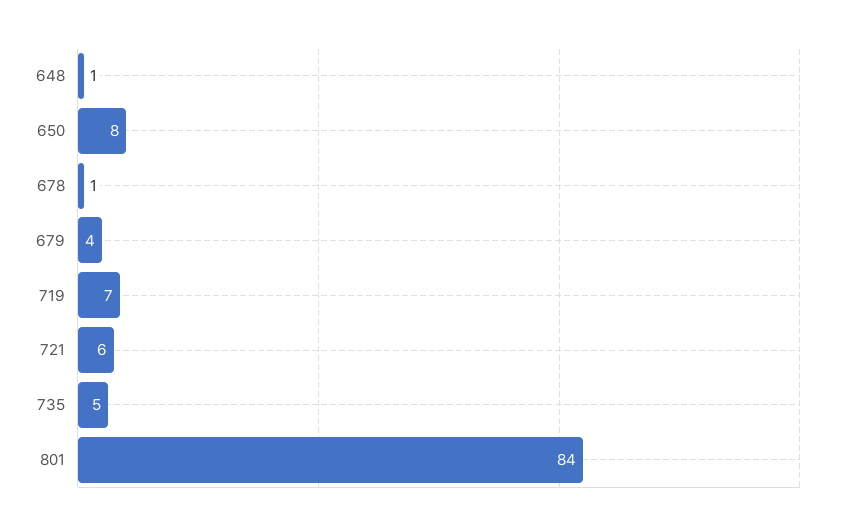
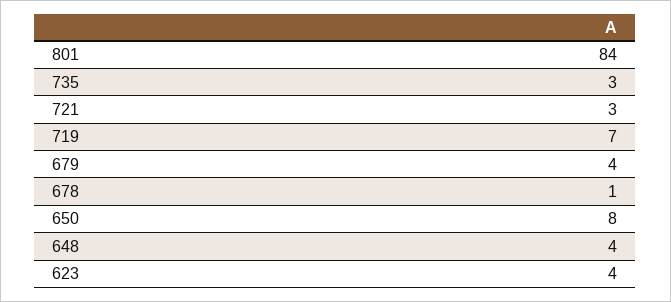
648: 1 -> 4
721: 6 -> 3
735: 5 -> 3
623: none -> 4

